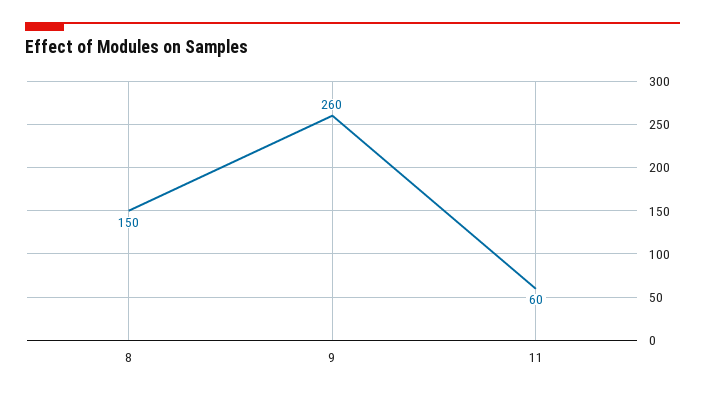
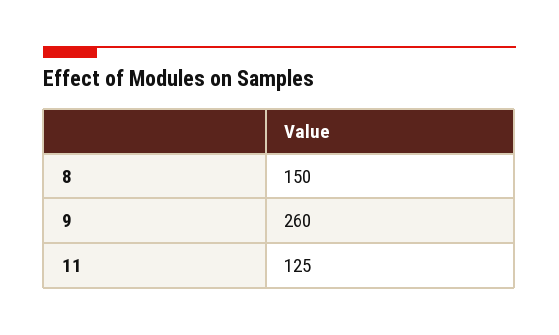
11: 60 -> 125

